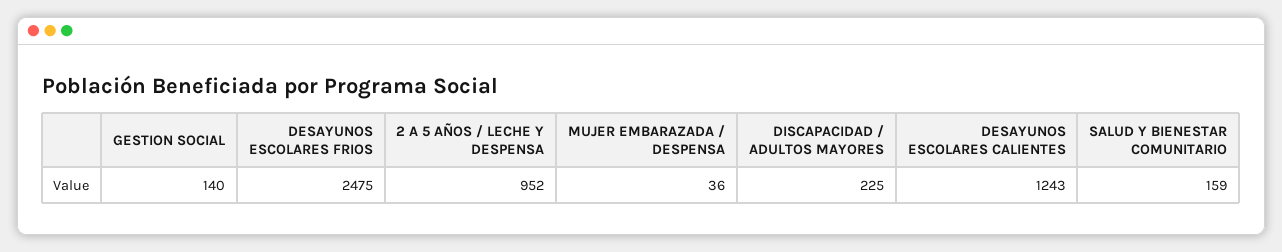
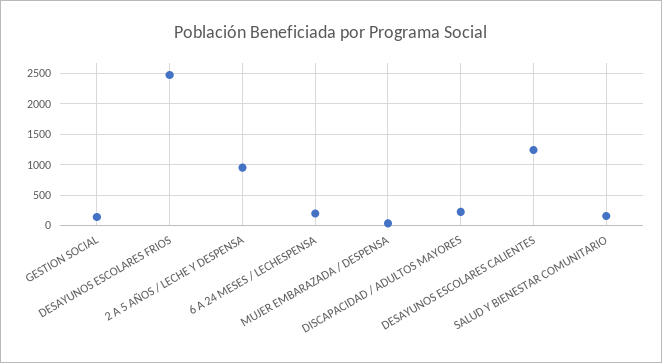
6 A 24 MESES / LECHESPENSA: none -> 200

